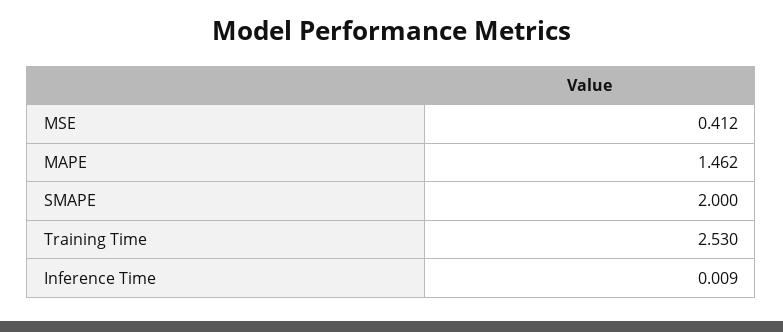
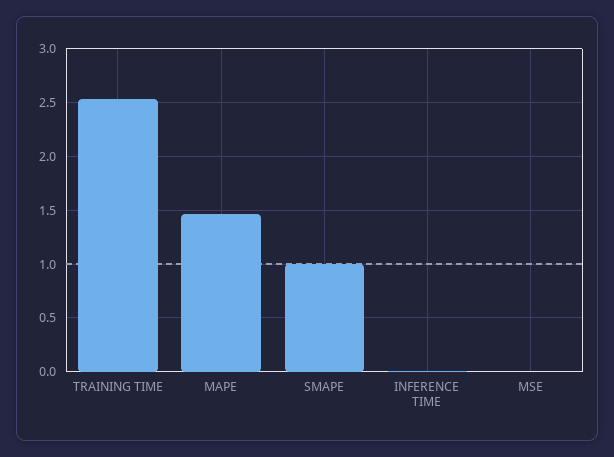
MSE: 0.412 -> 0
SMAPE: 2 -> 1

